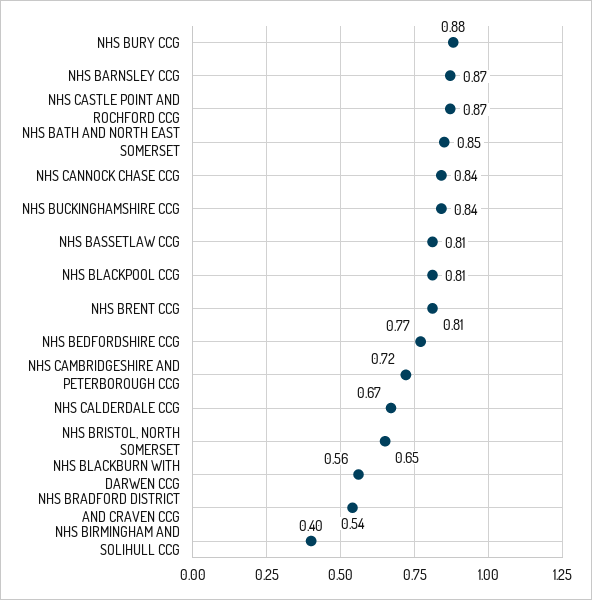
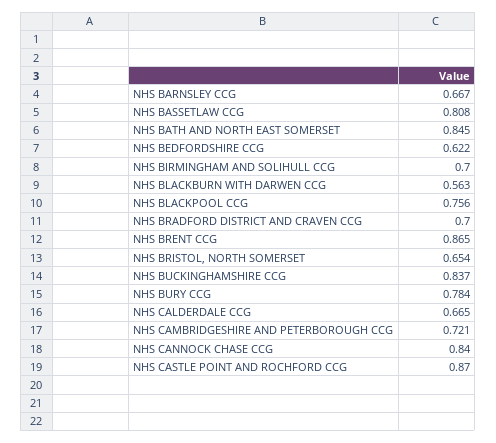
NHS BURY CCG: 0.88 -> 0.784
NHS BARNSLEY CCG: 0.87 -> 0.667
NHS BLACKPOOL CCG: 0.81 -> 0.756
NHS BRENT CCG: 0.81 -> 0.865
NHS BEDFORDSHIRE CCG: 0.77 -> 0.622
NHS BRADFORD DISTRICT AND CRAVEN CCG: 0.54 -> 0.7
NHS BIRMINGHAM AND SOLIHULL CCG: 0.4 -> 0.7

